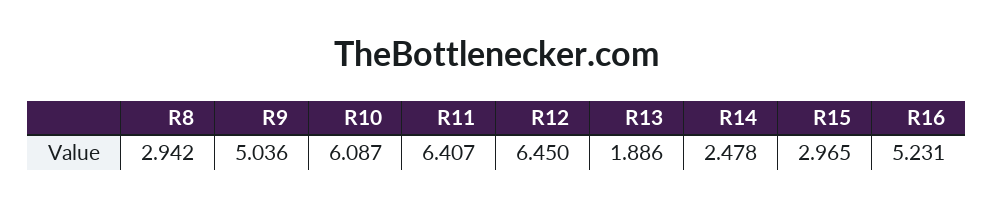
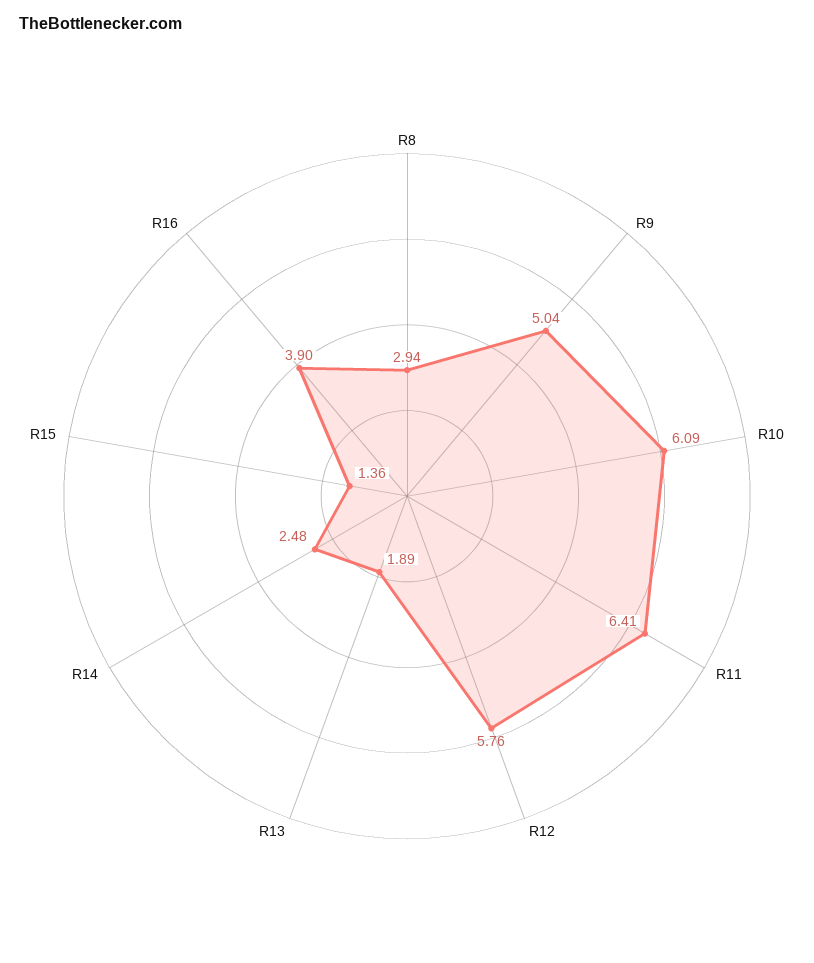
R12: 6.45 -> 5.76
R15: 2.965 -> 1.36
R16: 5.231 -> 3.9

